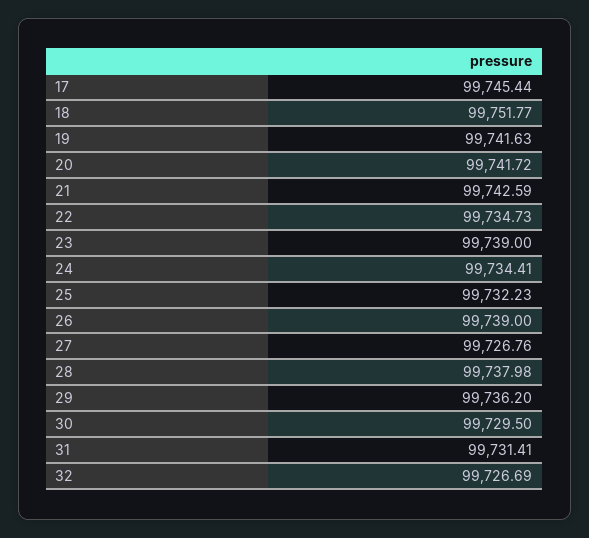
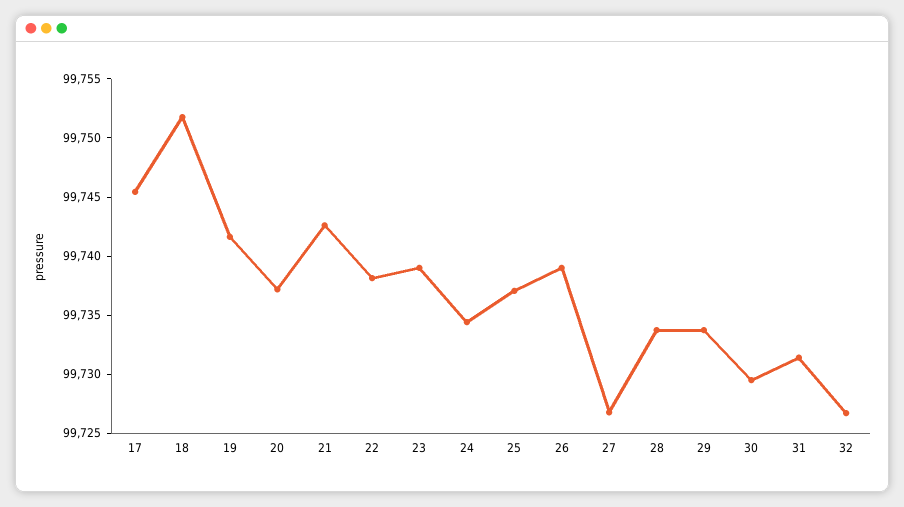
20: 99741.72 -> 99737
22: 99734.73 -> 99738
25: 99732.23 -> 99737
28: 99737.98 -> 99734
29: 99736.2 -> 99734

